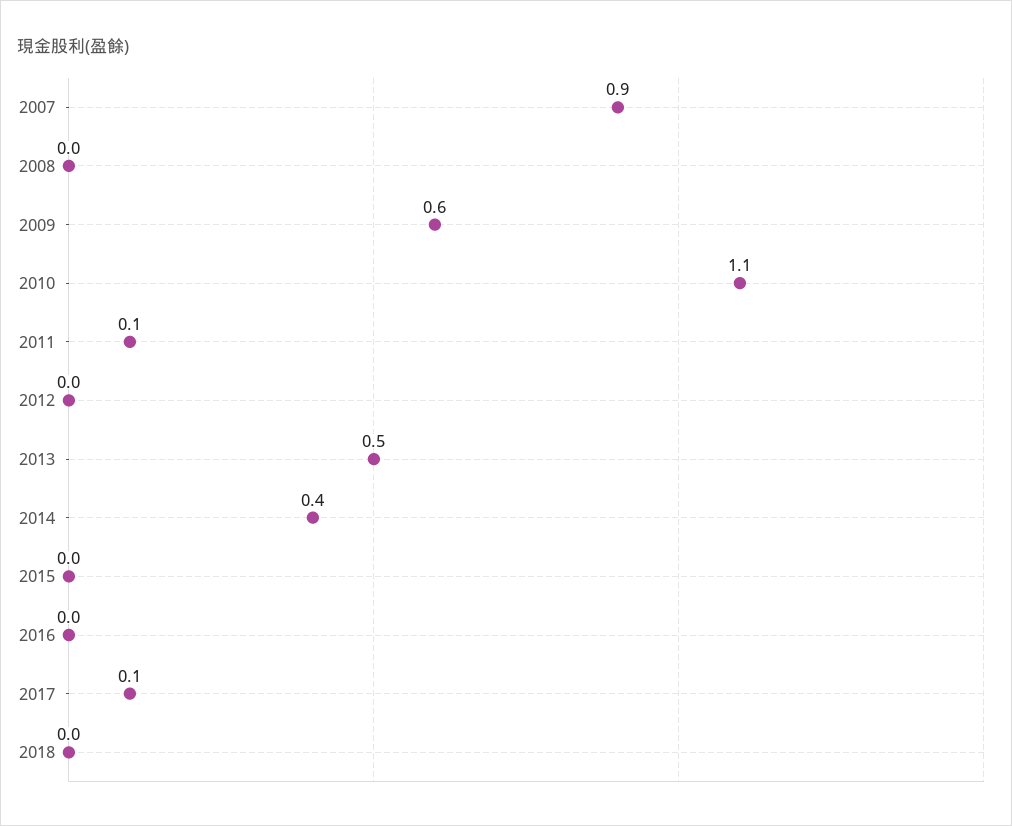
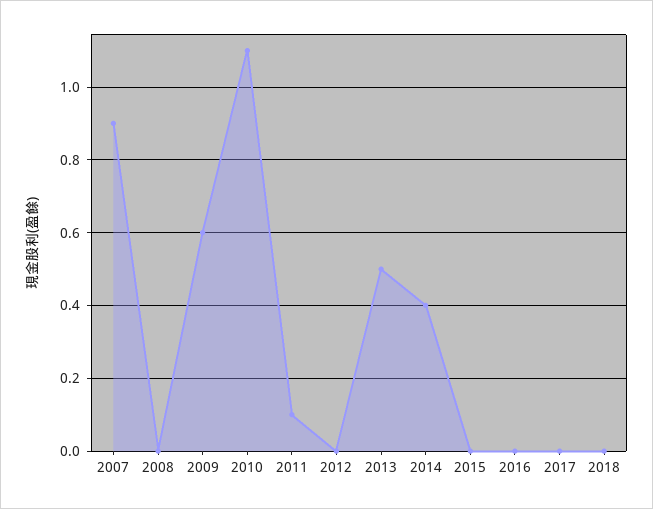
2017: 0.1 -> 0

